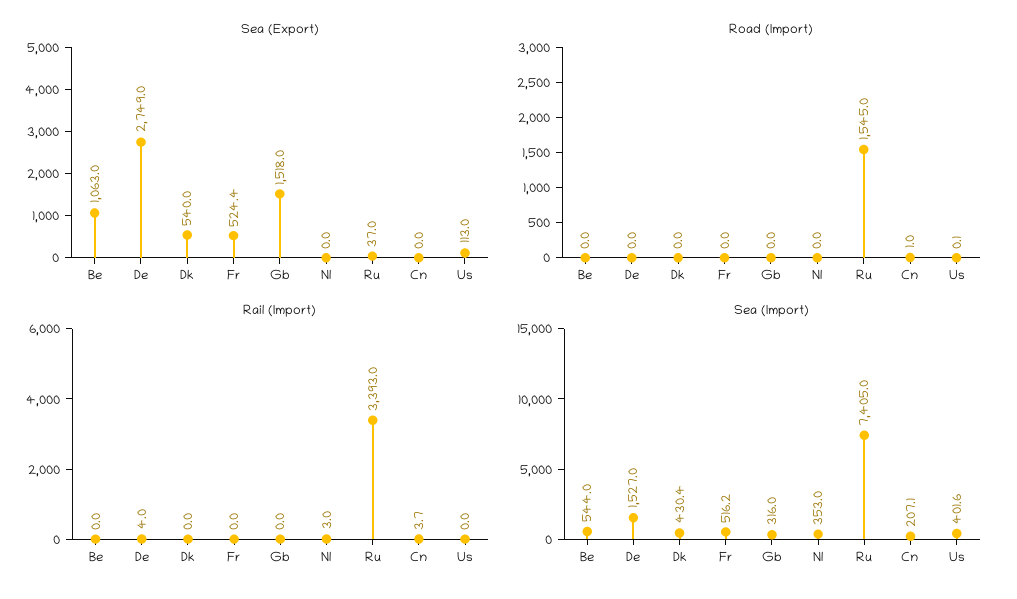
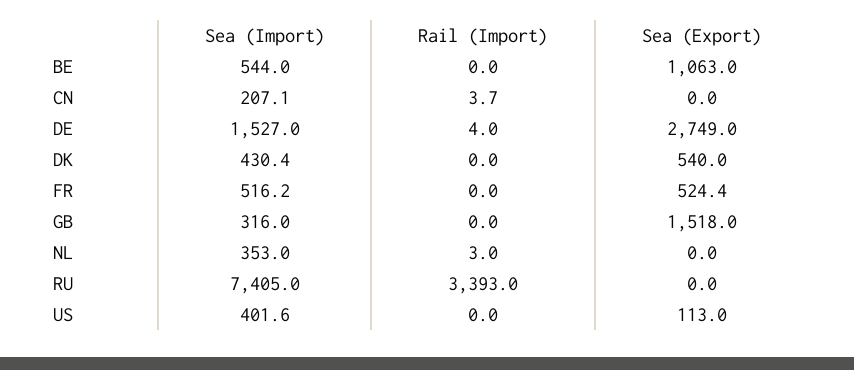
Sea (Export), Ru: 37 -> 0
Road (Import), Be: 0 -> none
Road (Import), De: 0 -> none
Road (Import), Dk: 0 -> none
Road (Import), Fr: 0 -> none
Road (Import), Gb: 0 -> none
Road (Import), Nl: 0 -> none
Road (Import), Ru: 1545 -> none
Road (Import), Cn: 1 -> none
Road (Import), Us: 0.1 -> none

